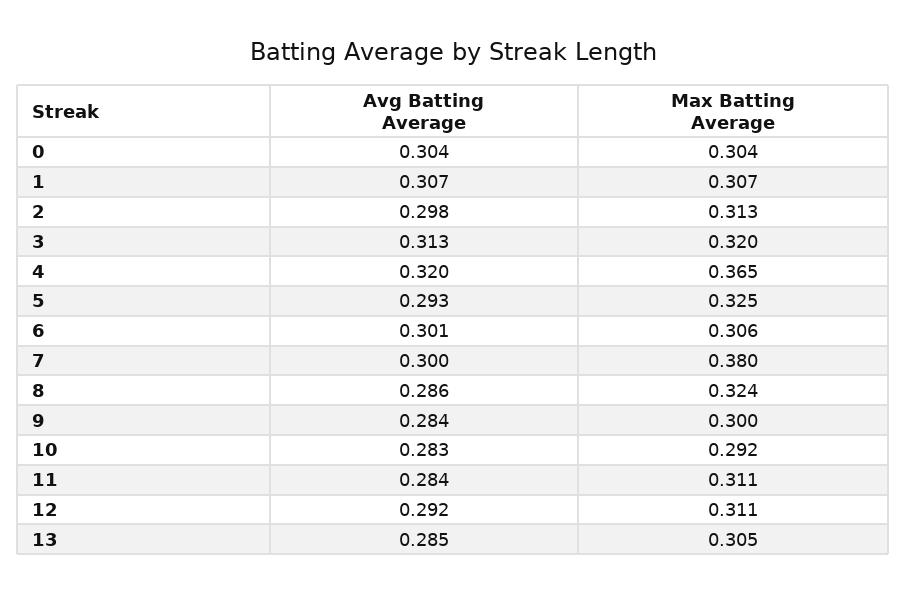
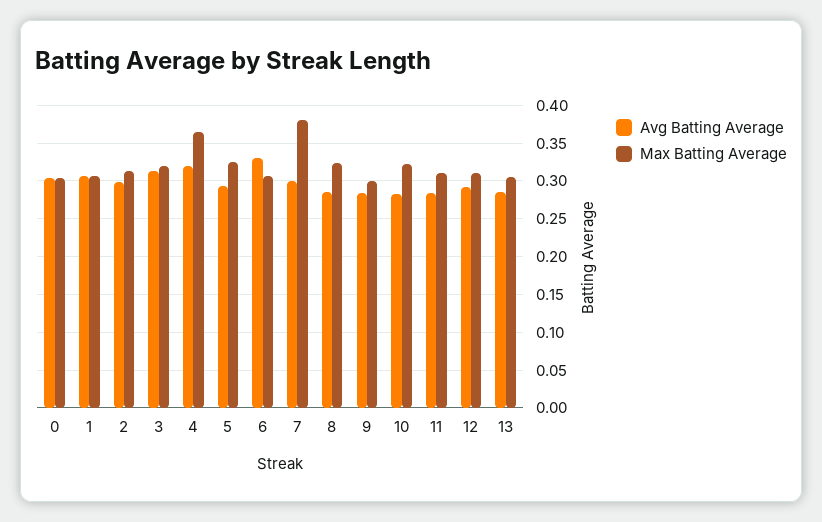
Avg Batting Average, 6: 0.301 -> 0.33
Max Batting Average, 10: 0.292 -> 0.32

